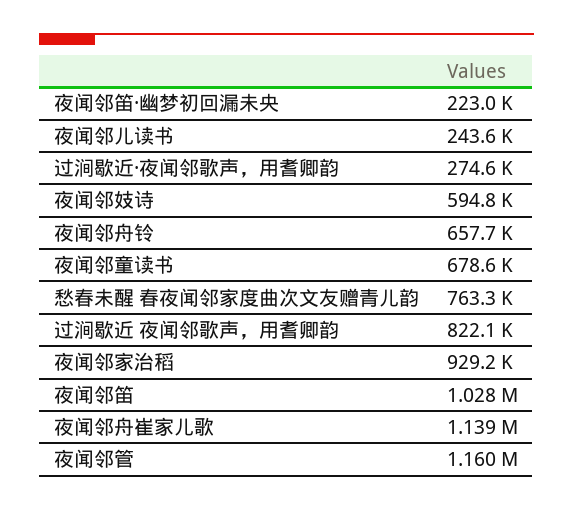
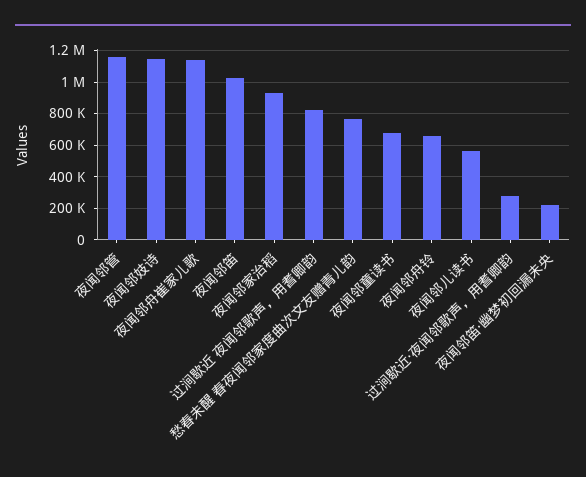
夜闻邻儿读书: 243600 -> 550000
夜闻邻妓诗: 594800 -> 1150000

